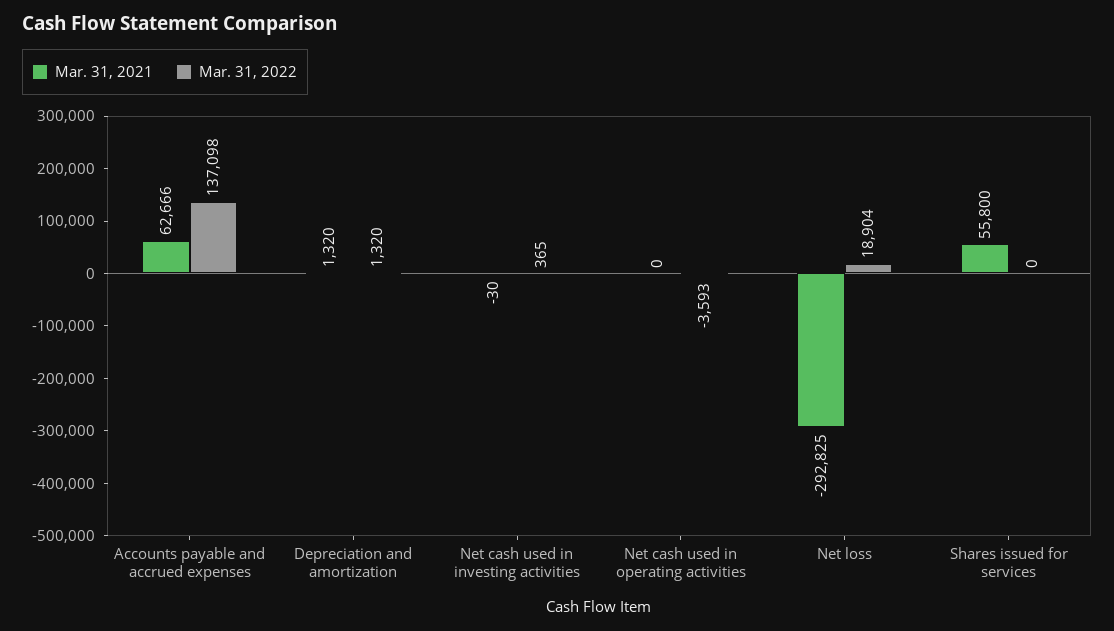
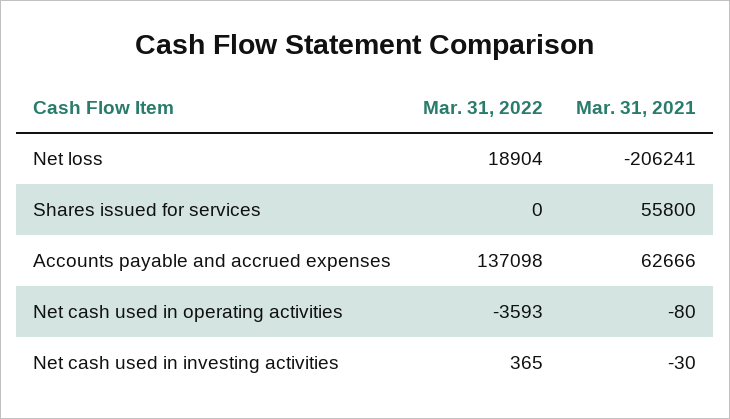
Mar. 31, 2021, Depreciation and amortization: 1320 -> none
Mar. 31, 2022, Depreciation and amortization: 1320 -> none
Mar. 31, 2021, Net cash used in operating activities: 0 -> -80
Mar. 31, 2021, Net loss: -292825 -> -206241

